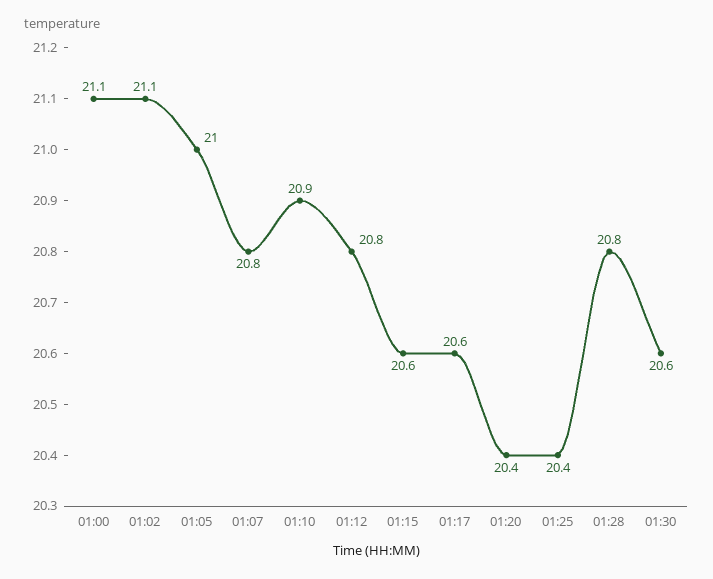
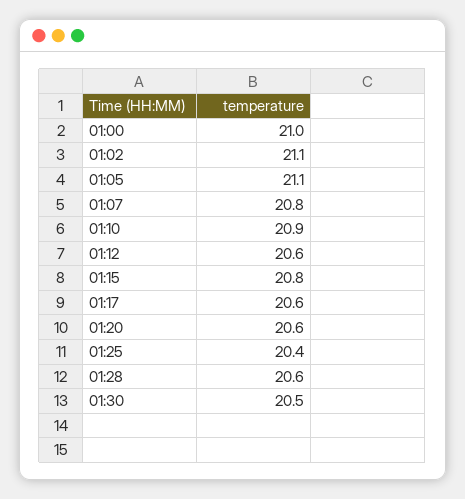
01:00: 21.1 -> 21
01:05: 21 -> 21.1
01:12: 20.8 -> 20.6
01:15: 20.6 -> 20.8
01:20: 20.4 -> 20.6
01:28: 20.8 -> 20.6
01:30: 20.6 -> 20.5

